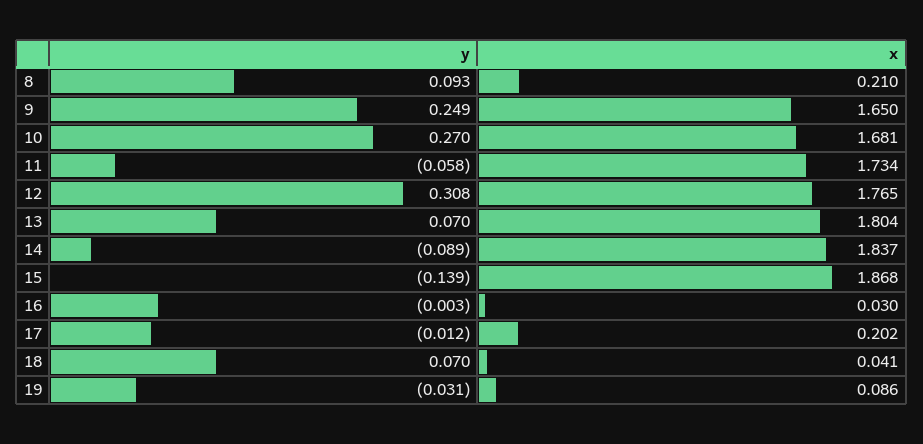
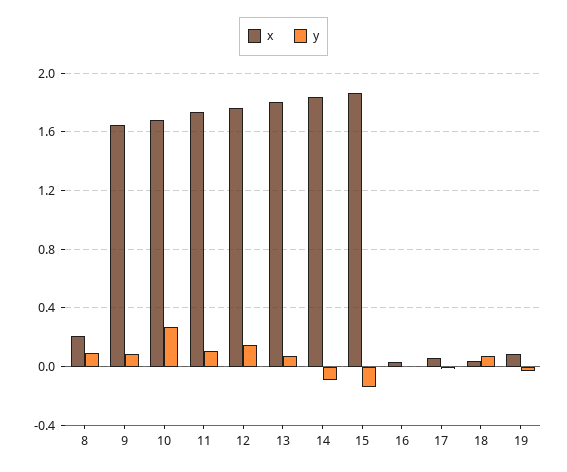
y, 9: 0.249 -> 0.1
y, 11: -0.058 -> 0.1
y, 12: 0.308 -> 0.15
x, 17: 0.202 -> 0.05

